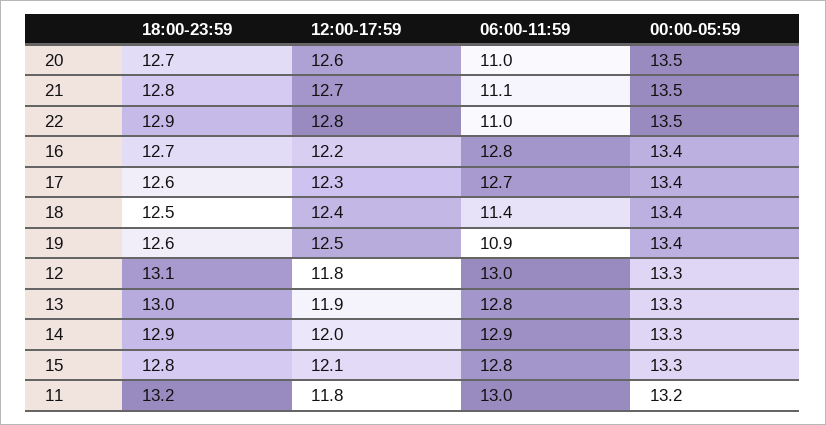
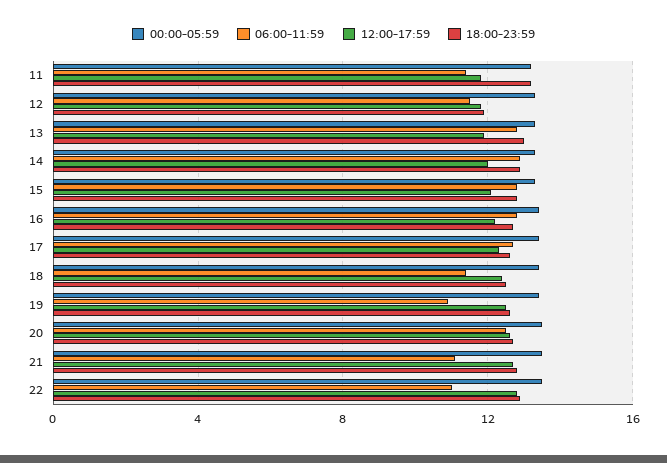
06:00-11:59, 20: 11 -> 12.5
18:00-23:59, 12: 13.1 -> 12
06:00-11:59, 12: 13 -> 11.5
06:00-11:59, 11: 13 -> 11.5

